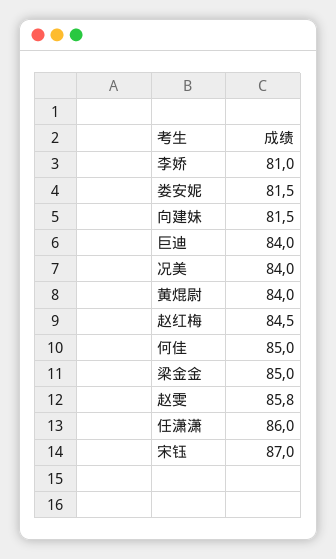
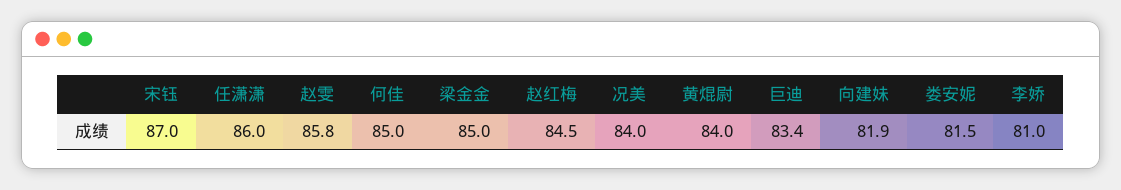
向建妹: 81.5 -> 81.9
巨迪: 84 -> 83.4

